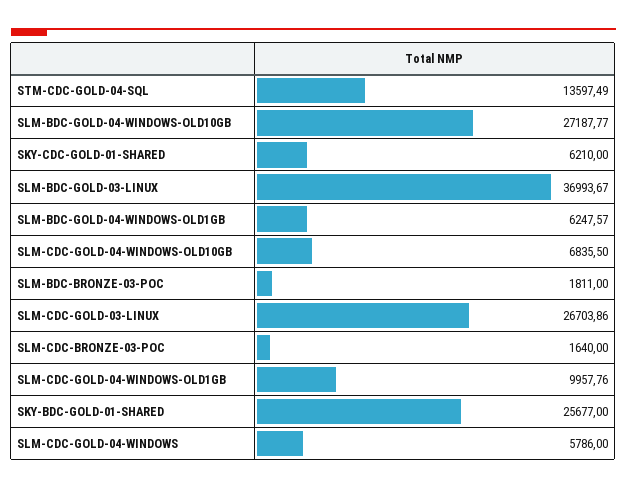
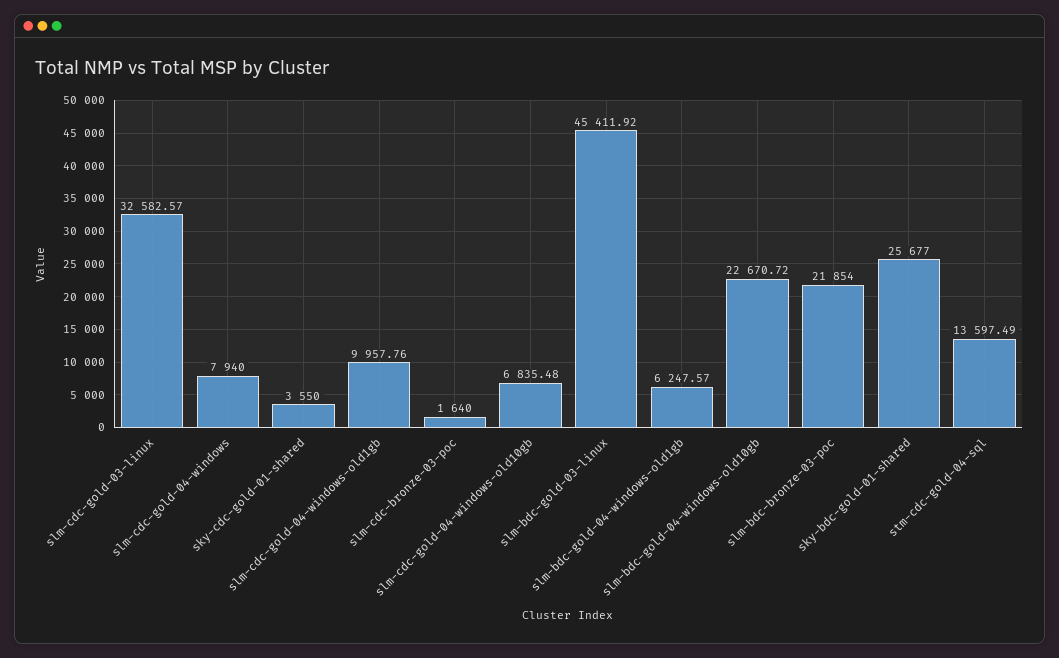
SLM-BDC-GOLD-04-WINDOWS-OLD10GB: 27187.77 -> 22670.72
SKY-CDC-GOLD-01-SHARED: 6210 -> 3550
SLM-BDC-GOLD-03-LINUX: 36993.67 -> 45411.92
SLM-CDC-GOLD-04-WINDOWS-OLD10GB: 6835.5 -> 6835.48
SLM-BDC-BRONZE-03-POC: 1811 -> 21854
SLM-CDC-GOLD-03-LINUX: 26703.86 -> 32582.57
SLM-CDC-GOLD-04-WINDOWS: 5786 -> 7940

